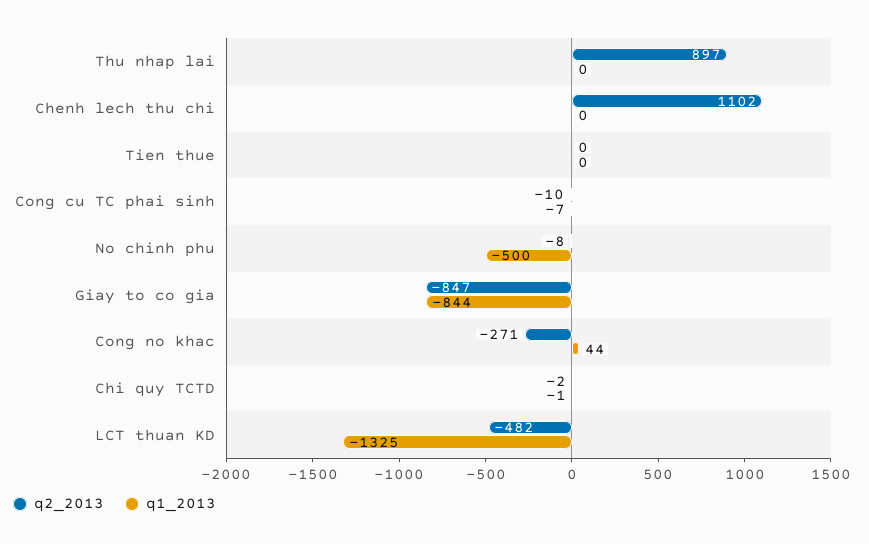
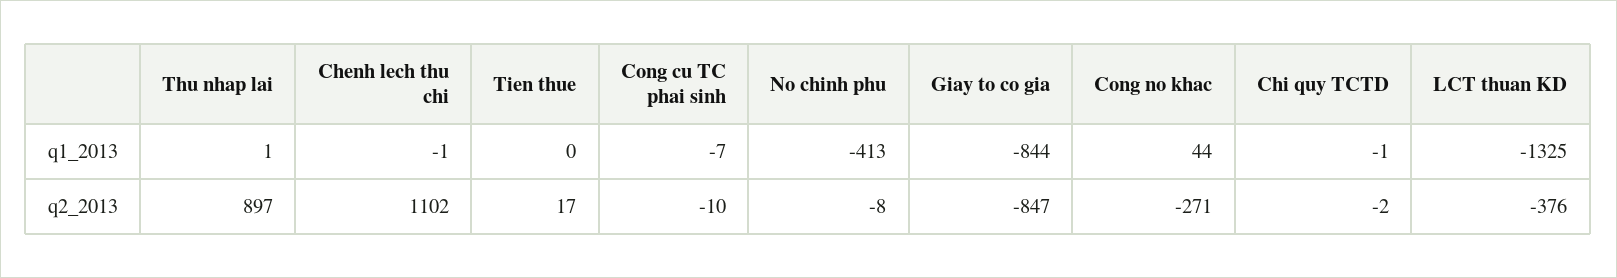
q1_2013, Thu nhap lai: 0 -> 1
q1_2013, Chenh lech thu chi: 0 -> -1
q2_2013, Tien thue: 0 -> 17
q1_2013, No chinh phu: -500 -> -413
q2_2013, LCT thuan KD: -482 -> -376

